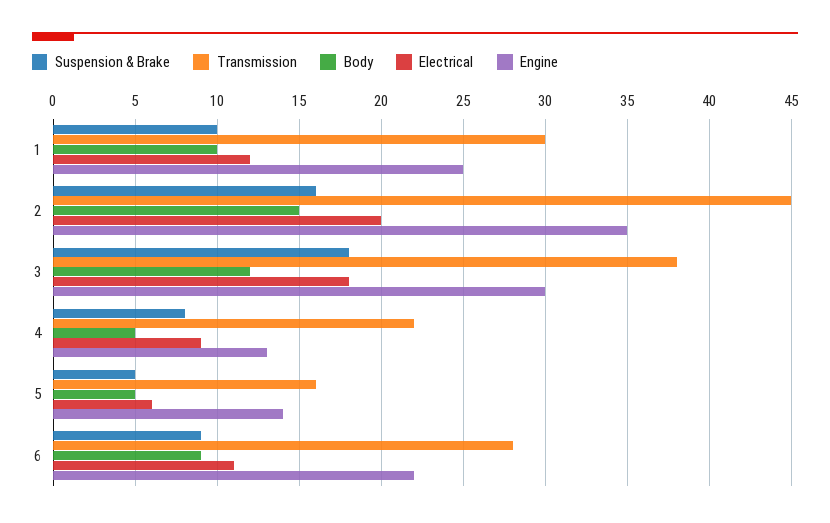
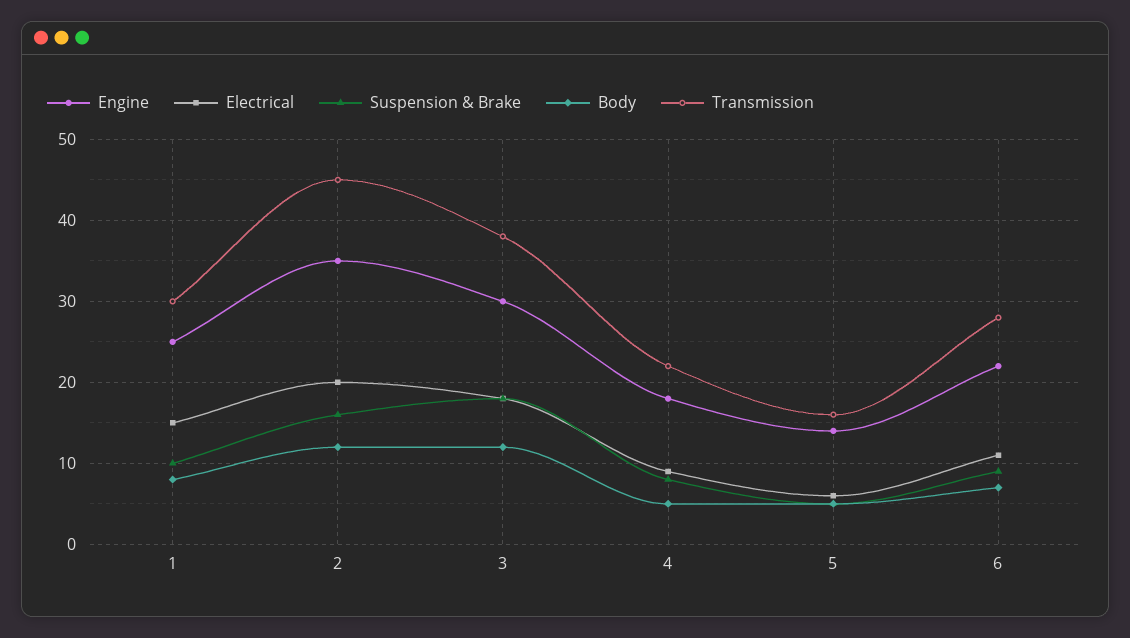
Body, 1: 10 -> 8
Electrical, 1: 12 -> 15
Body, 2: 15 -> 12
Engine, 4: 13 -> 18
Body, 6: 9 -> 7

